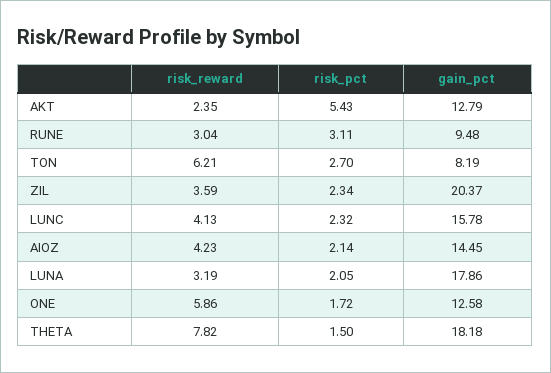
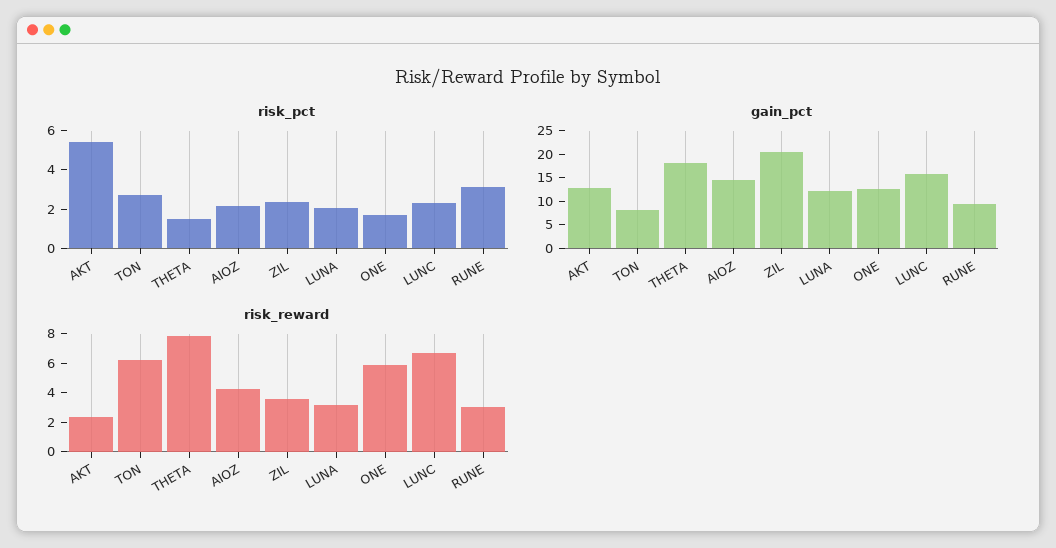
risk_reward, LUNC: 4.13 -> 7
gain_pct, LUNA: 17.86 -> 12.5

